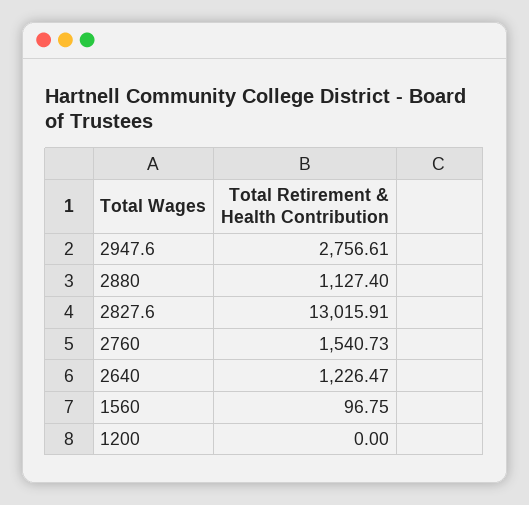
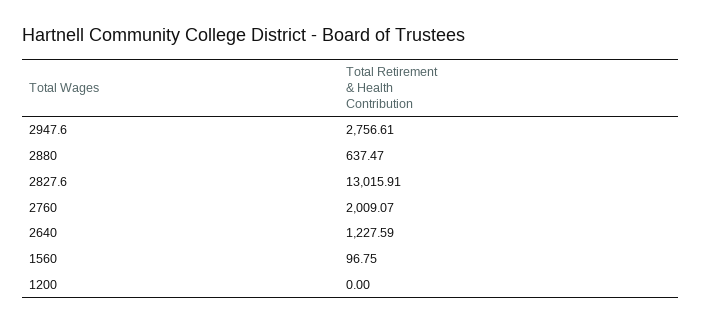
2880: 1127.4 -> 637.47
2760: 1540.73 -> 2009.07
2640: 1226.47 -> 1227.59

